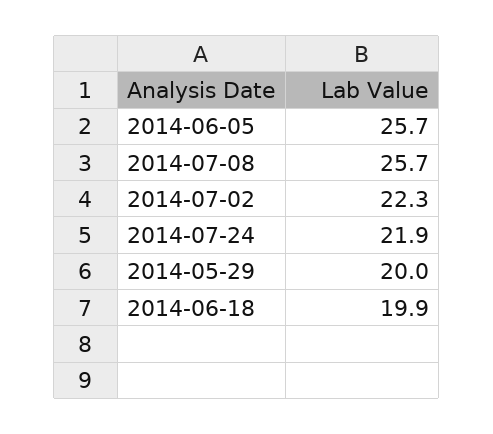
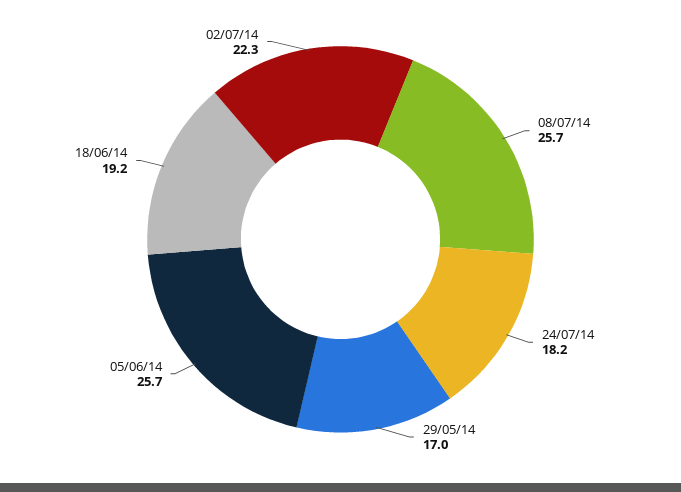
2014-07-24: 21.9 -> 18.2
2014-05-29: 20 -> 17
2014-06-18: 19.9 -> 19.2

